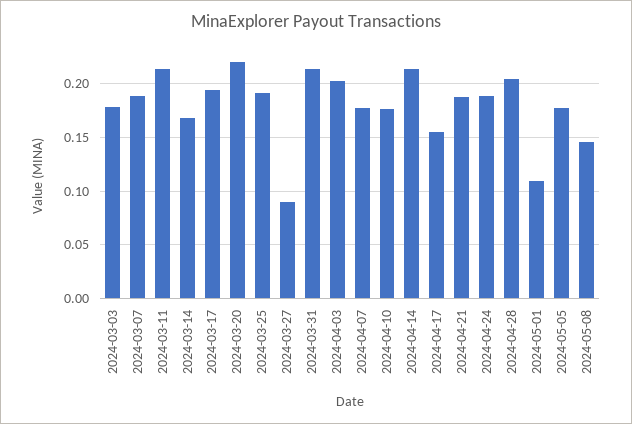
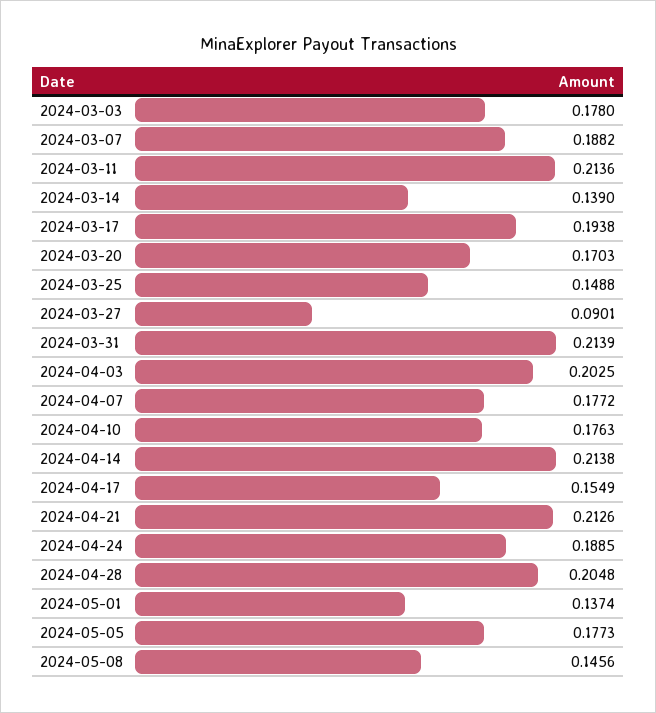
2024-03-14: 0.17 -> 0.139
2024-03-20: 0.22 -> 0.1703
2024-03-25: 0.19 -> 0.1488
2024-04-21: 0.19 -> 0.2126
2024-05-01: 0.11 -> 0.1374

